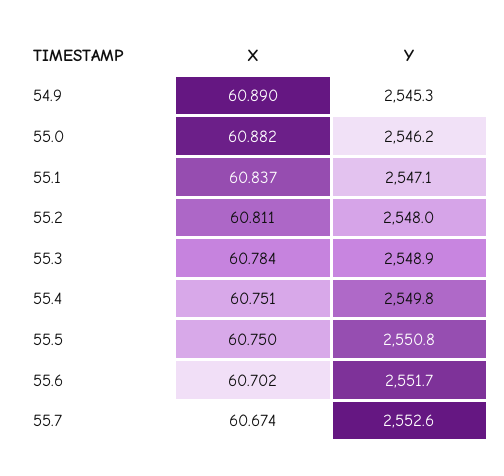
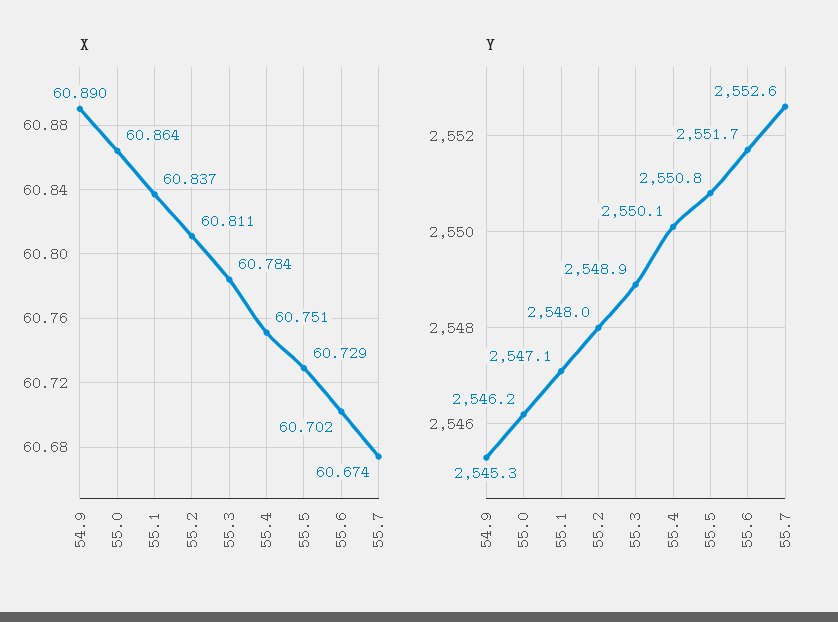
X, 55.0: 60.882 -> 60.864
Y, 55.4: 2549.8 -> 2550.1
X, 55.5: 60.75 -> 60.729

